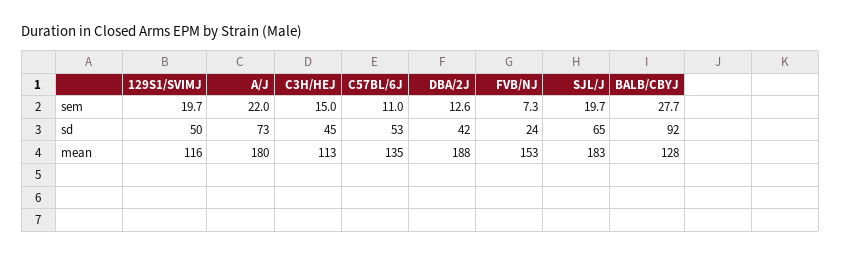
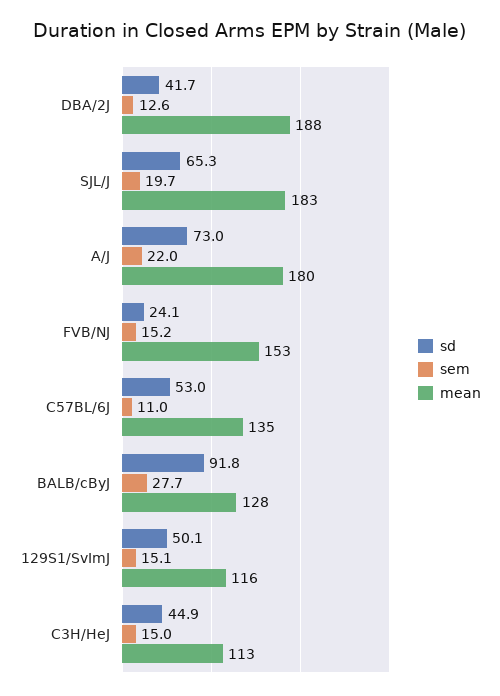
sem, 129S1/SVIMJ: 19.7 -> 15.1
sem, FVB/NJ: 7.3 -> 15.2

